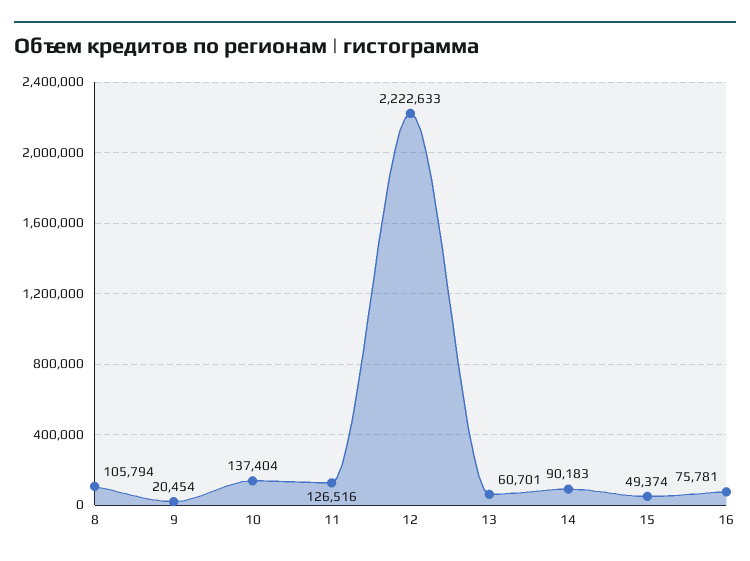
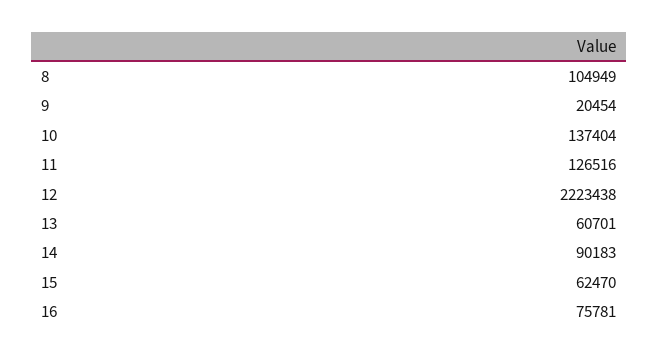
8: 105794 -> 104949
12: 2222633 -> 2223438
15: 49374 -> 62470

